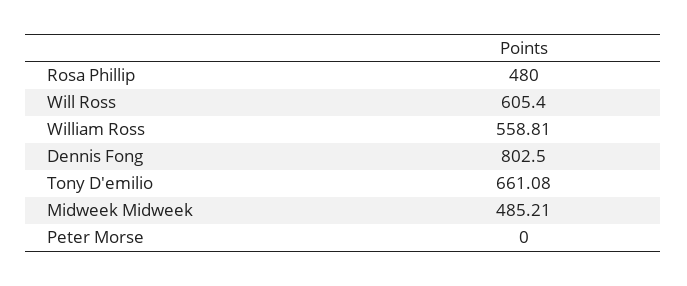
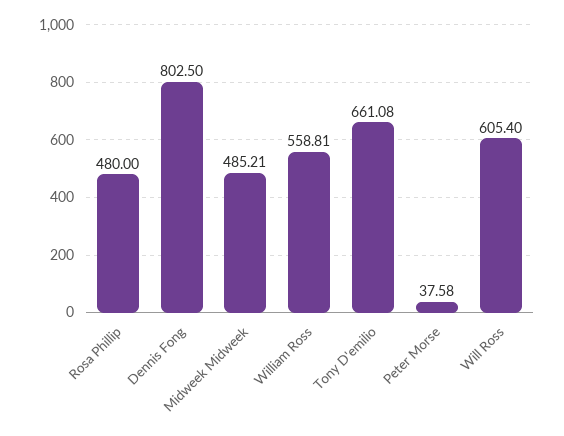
Peter Morse: 0 -> 37.58

